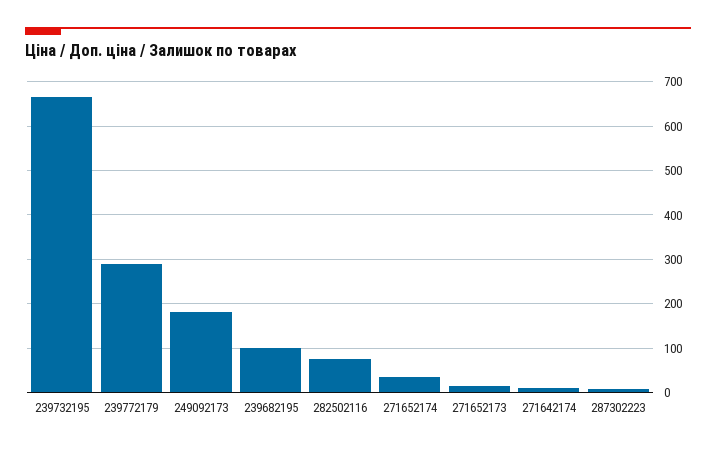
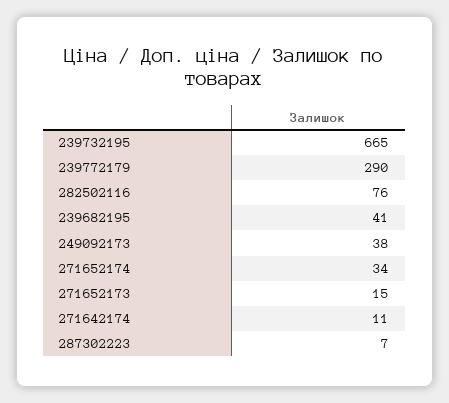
249092173: 180 -> 38
239682195: 100 -> 41

